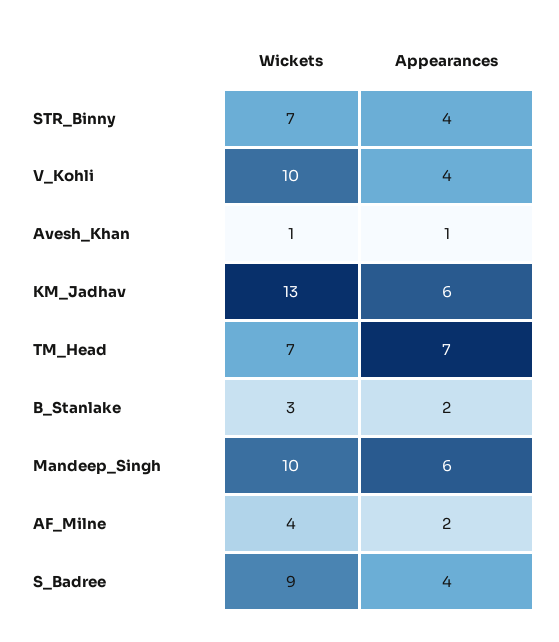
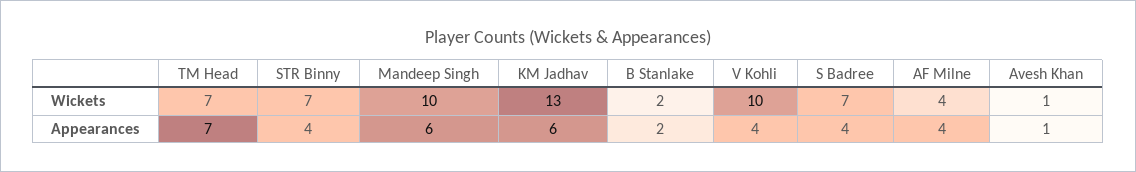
Wickets, B_Stanlake: 3 -> 2
Appearances, AF_Milne: 2 -> 4
Wickets, S_Badree: 9 -> 7

